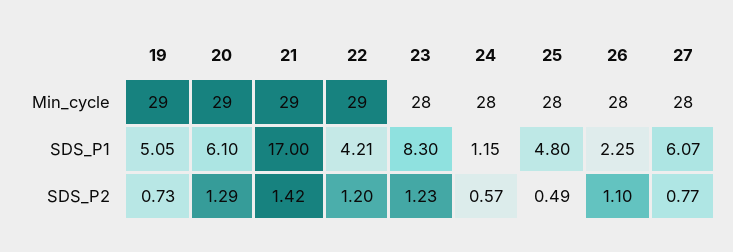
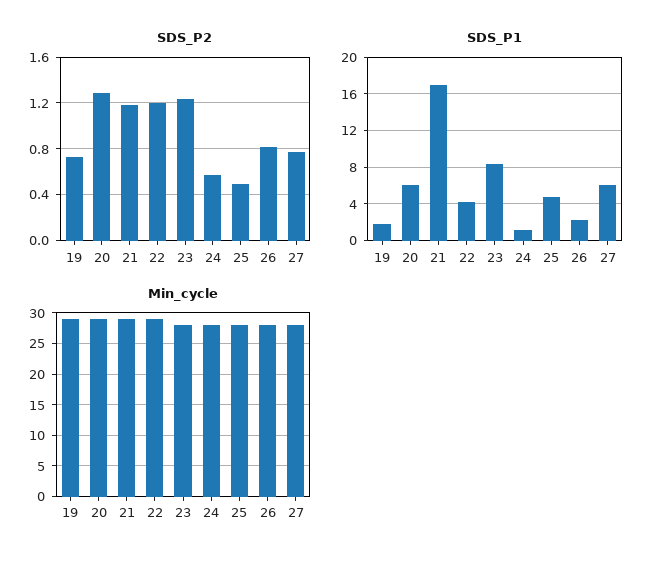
SDS_P1, 19: 5.05 -> 2
SDS_P2, 21: 1.42 -> 1.2
SDS_P2, 26: 1.1 -> 0.8

